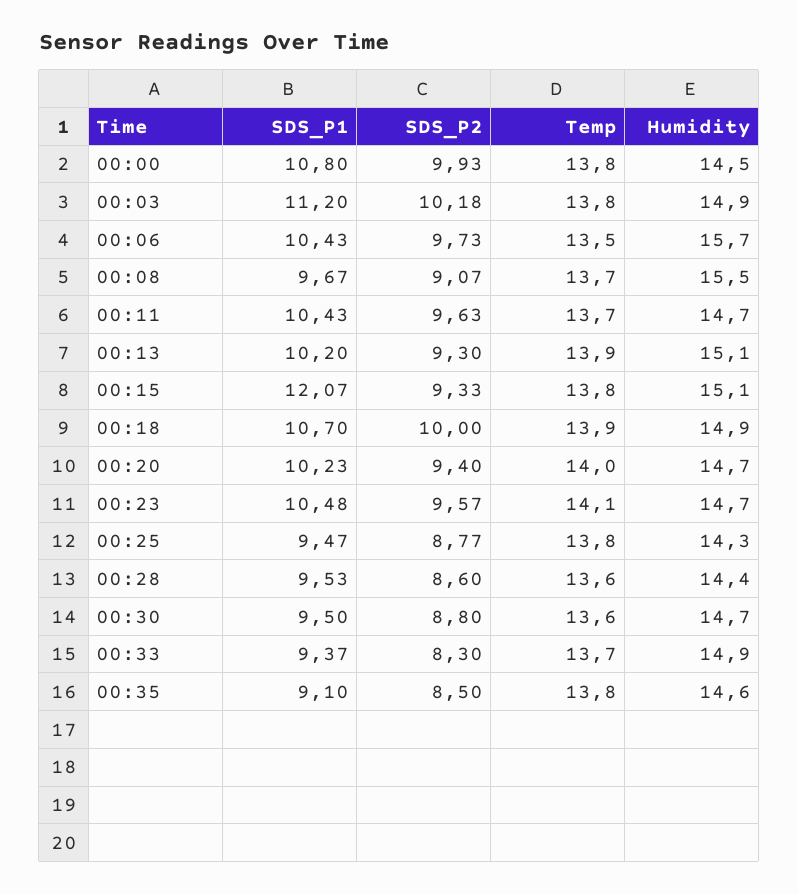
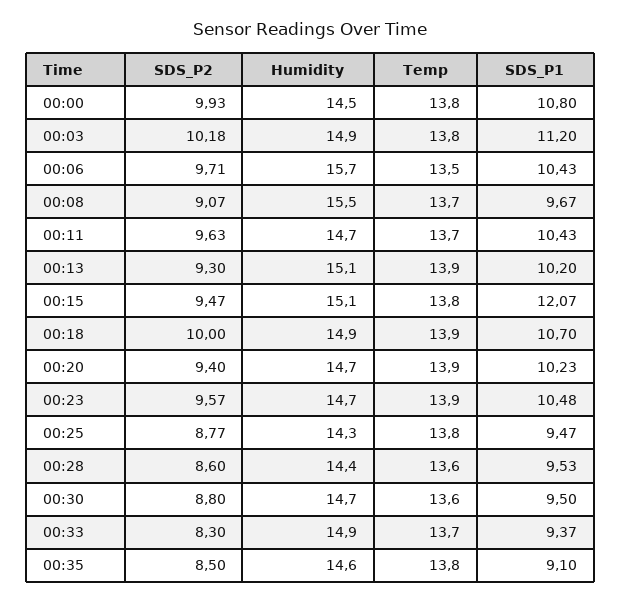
SDS_P2, 00:06: 9.73 -> 9.71
SDS_P2, 00:15: 9.33 -> 9.47
Temp, 00:20: 14 -> 13.9
Temp, 00:23: 14.1 -> 13.9

